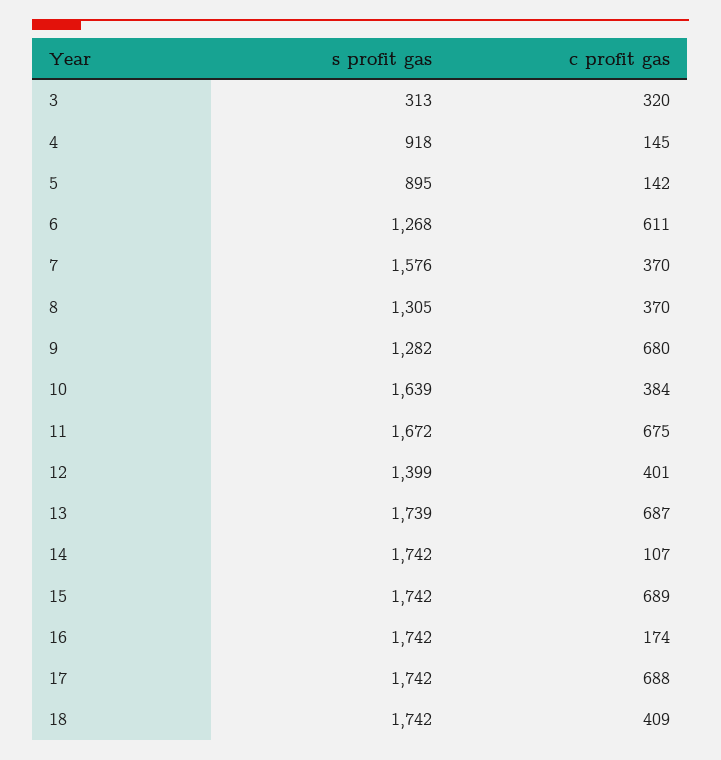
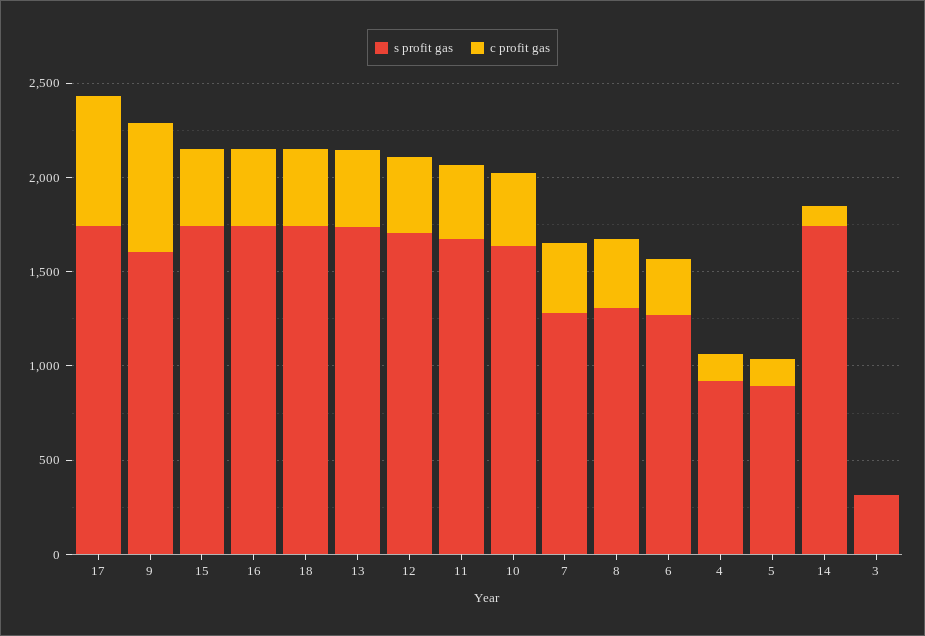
c profit gas, 3: 320 -> 0
c profit gas, 6: 611 -> 300
s profit gas, 7: 1576 -> 1300
s profit gas, 9: 1282 -> 1600
c profit gas, 11: 675 -> 400
s profit gas, 12: 1399 -> 1700
c profit gas, 13: 687 -> 400
c profit gas, 15: 689 -> 400
c profit gas, 16: 174 -> 400

